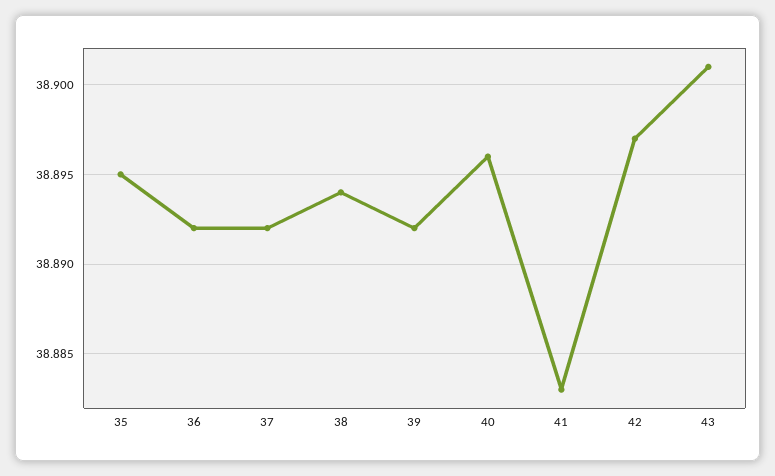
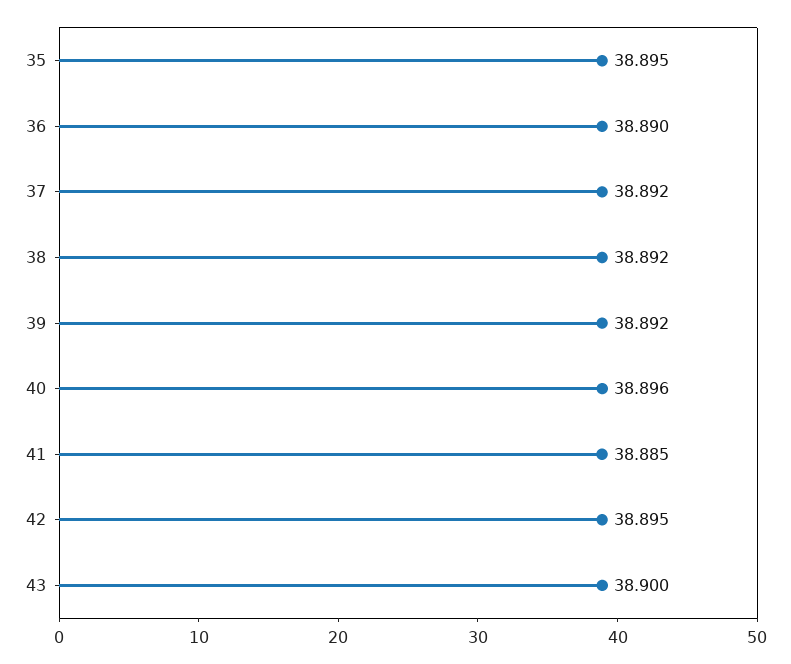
36: 38.892 -> 38.89
38: 38.894 -> 38.892
41: 38.883 -> 38.885
42: 38.897 -> 38.895
43: 38.901 -> 38.9

